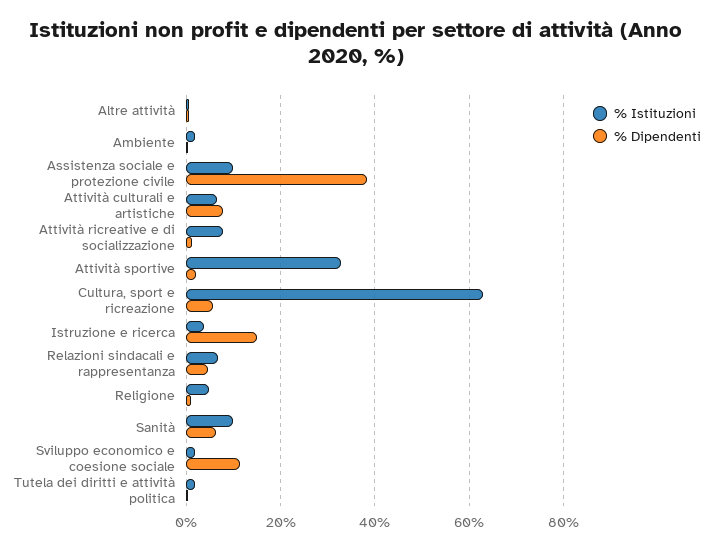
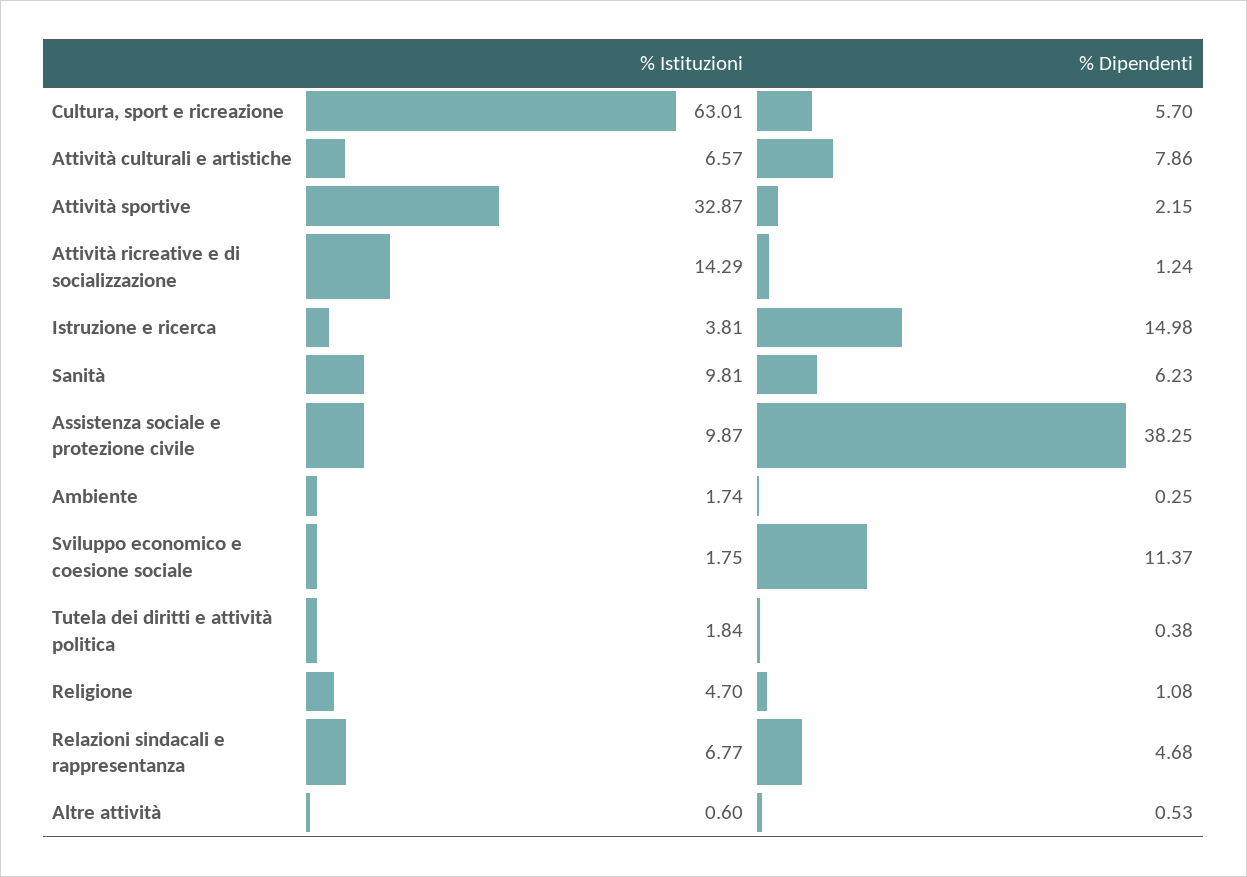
% Istituzioni, Attività ricreative e di socializzazione: 8 -> 14.29

